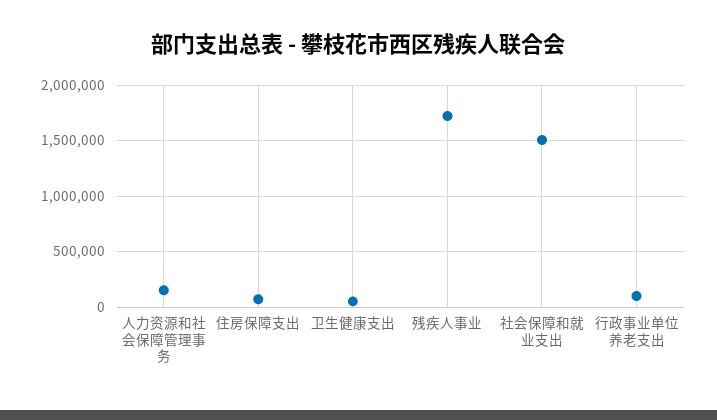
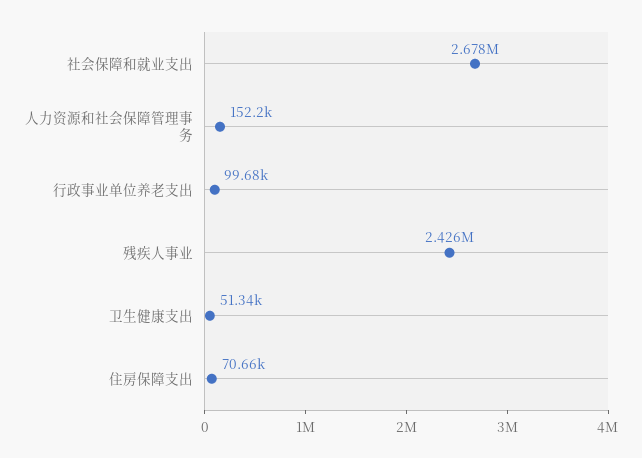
残疾人事业: 1700000 -> 2426000
社会保障和就业支出: 1500000 -> 2678000

